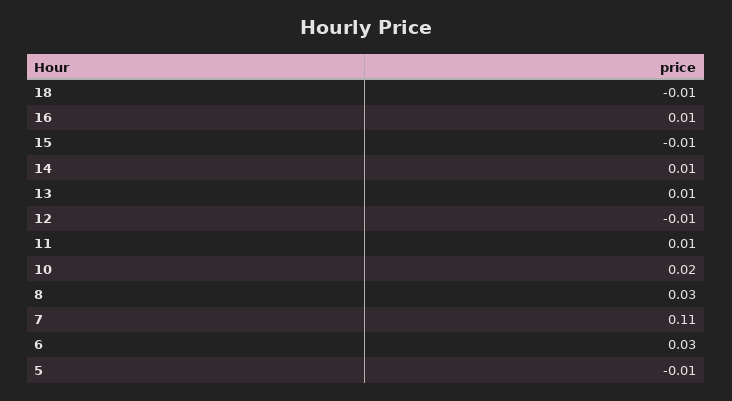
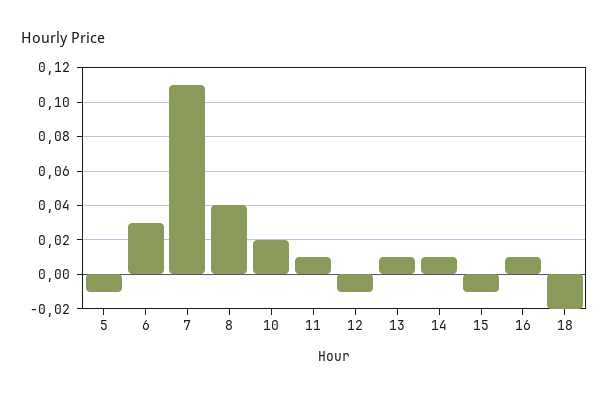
18: -0.01 -> -0.02
8: 0.03 -> 0.04

